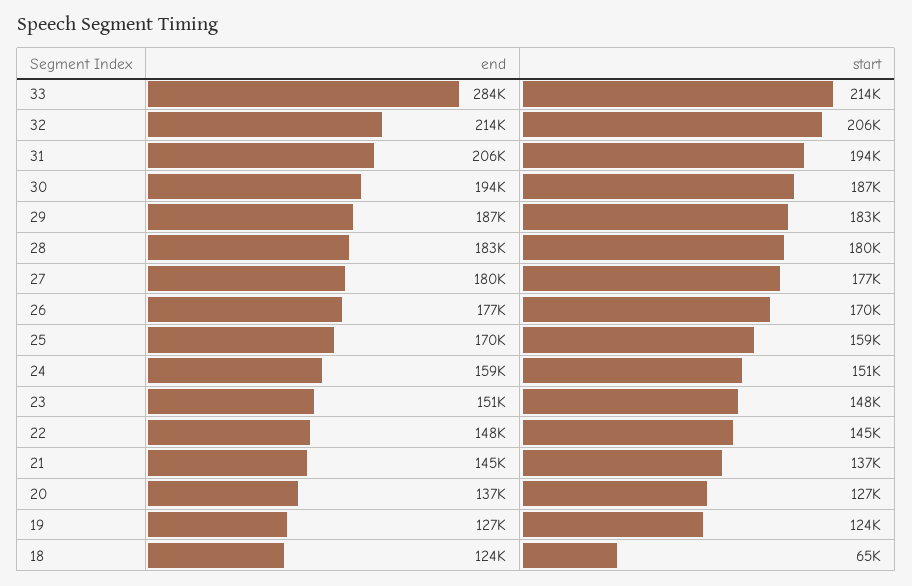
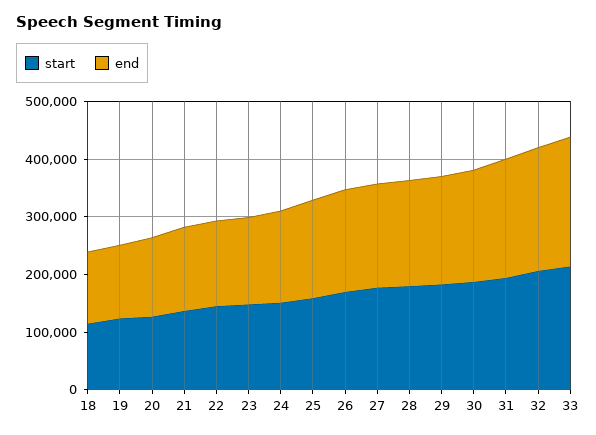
end, 33: 284000 -> 220000
start, 18: 65000 -> 120000

